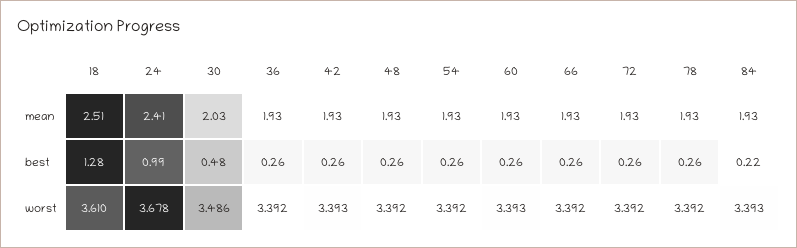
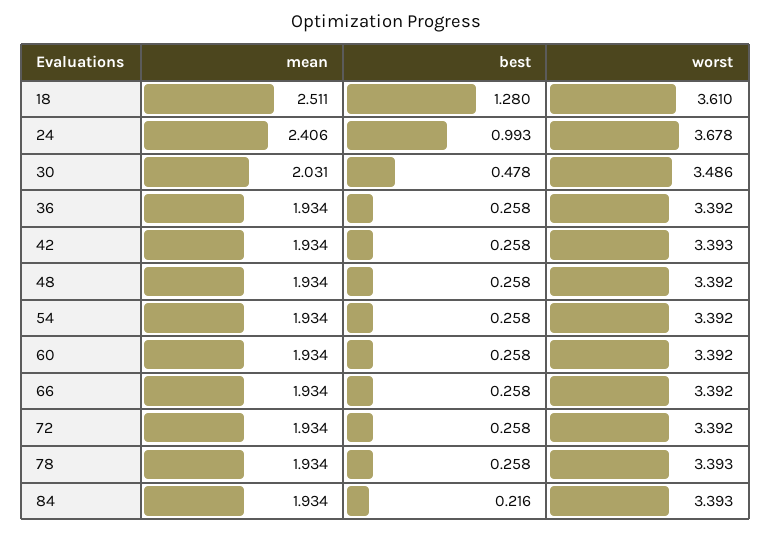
60, worst: 3.393 -> 3.392
78, worst: 3.392 -> 3.393

